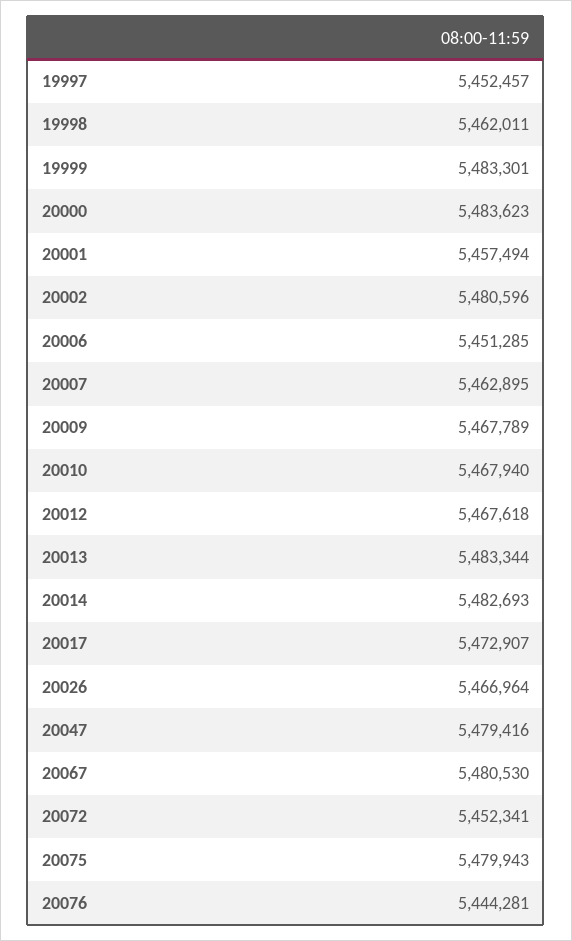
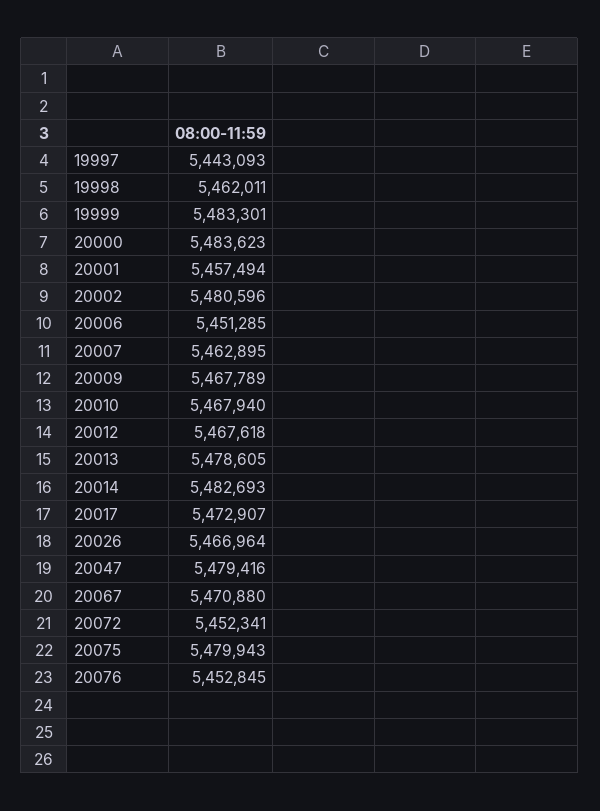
19997: 5452457 -> 5443093
20013: 5483344 -> 5478605
20067: 5480530 -> 5470880
20076: 5444281 -> 5452845

